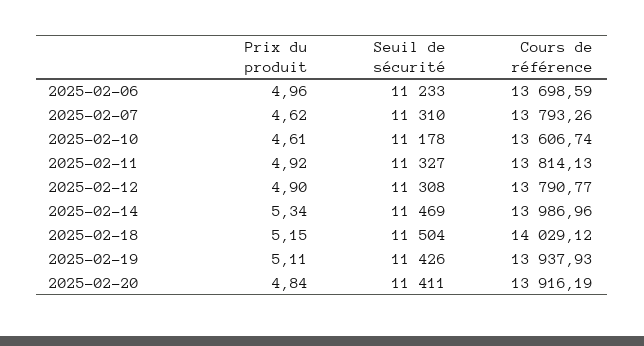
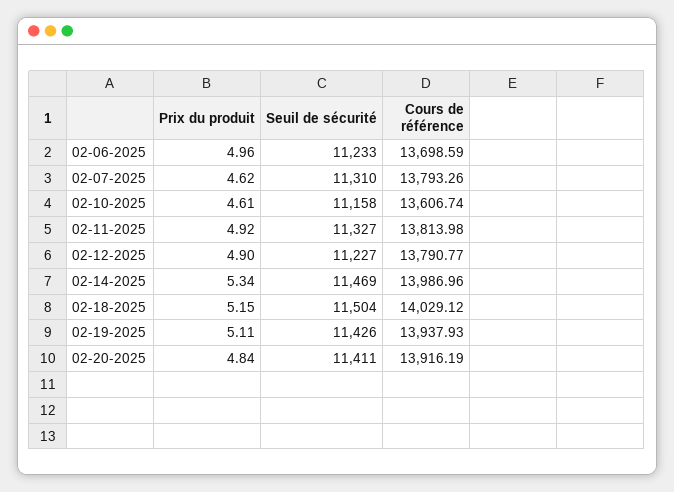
Seuil de sécurité, 2025-02-10: 11178 -> 11158
Cours de référence, 2025-02-11: 13814.13 -> 13813.98
Seuil de sécurité, 2025-02-12: 11308 -> 11227

